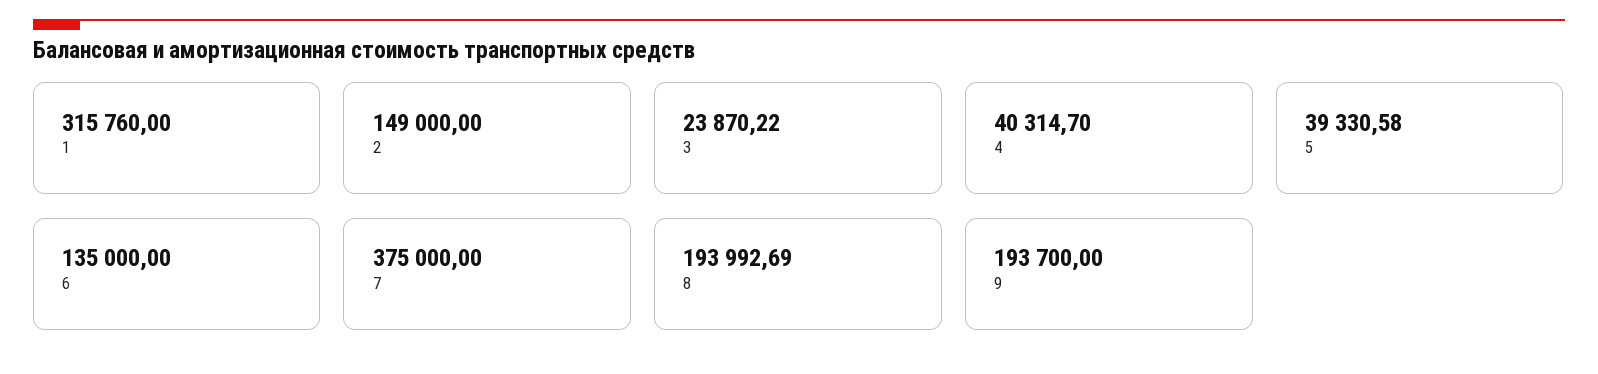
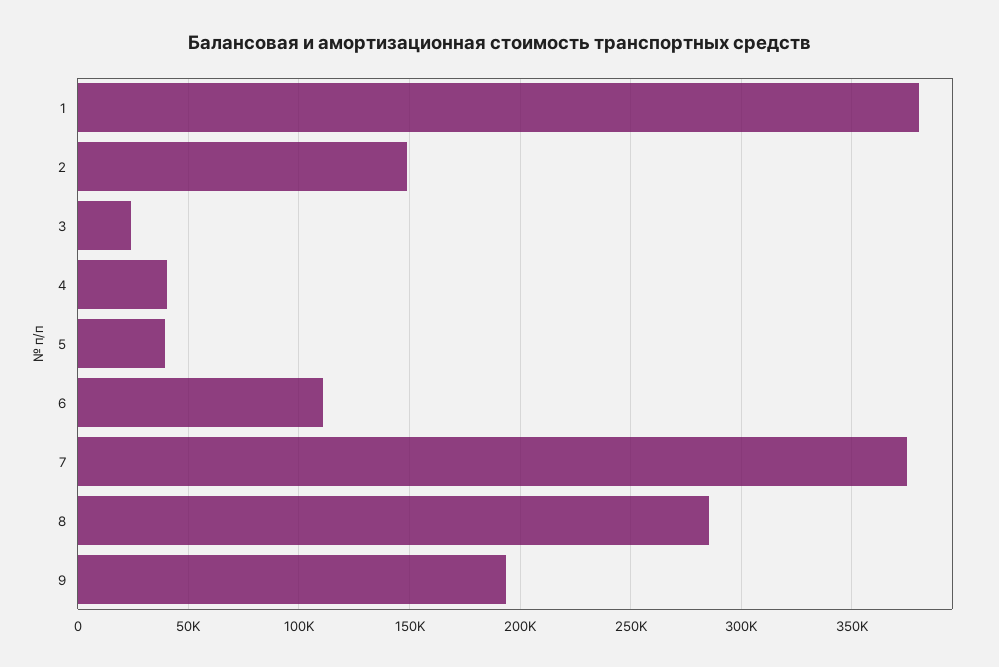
1: 315760 -> 380000
6: 135000 -> 110000
8: 193992.69 -> 285000

